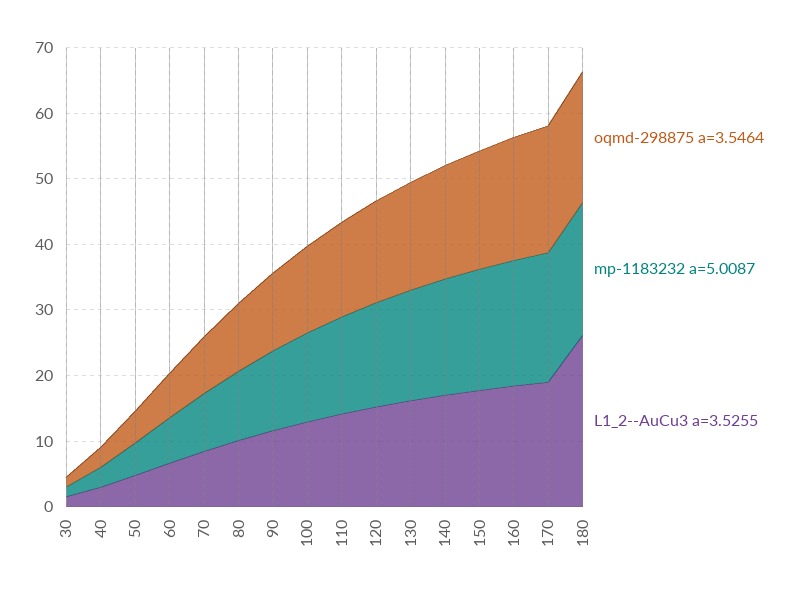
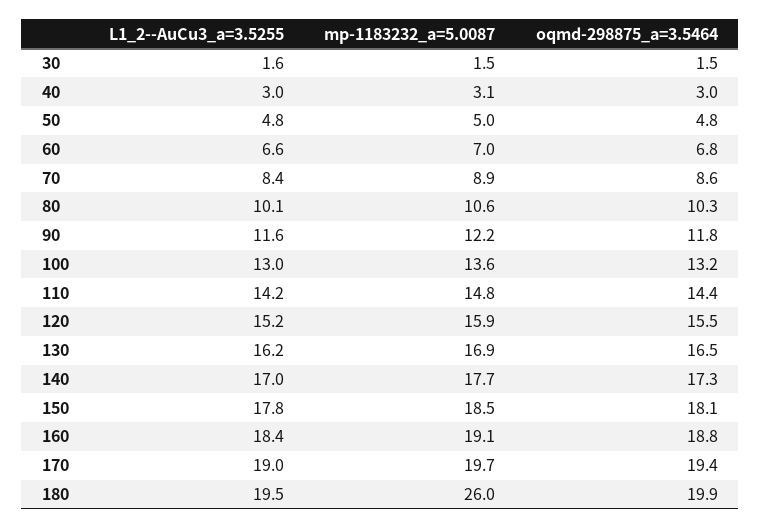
mp-1183232 a=5.0087, 180: 20 -> 26
L1_2--AuCu3 a=3.5255, 180: 26 -> 19.5

